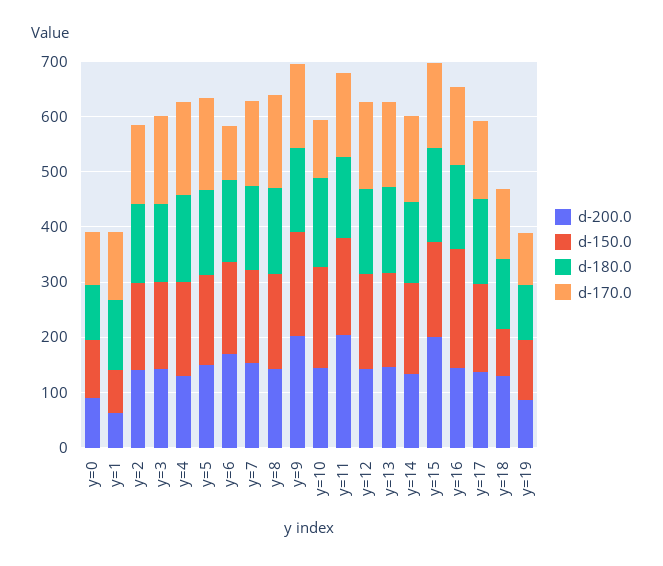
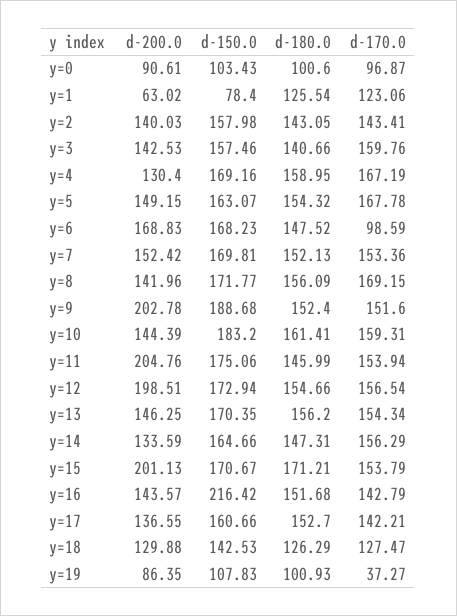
d-170.0, y=10: 100 -> 159.31
d-200.0, y=12: 140 -> 198.51
d-150.0, y=18: 80 -> 142.53
d-170.0, y=19: 100 -> 37.27

